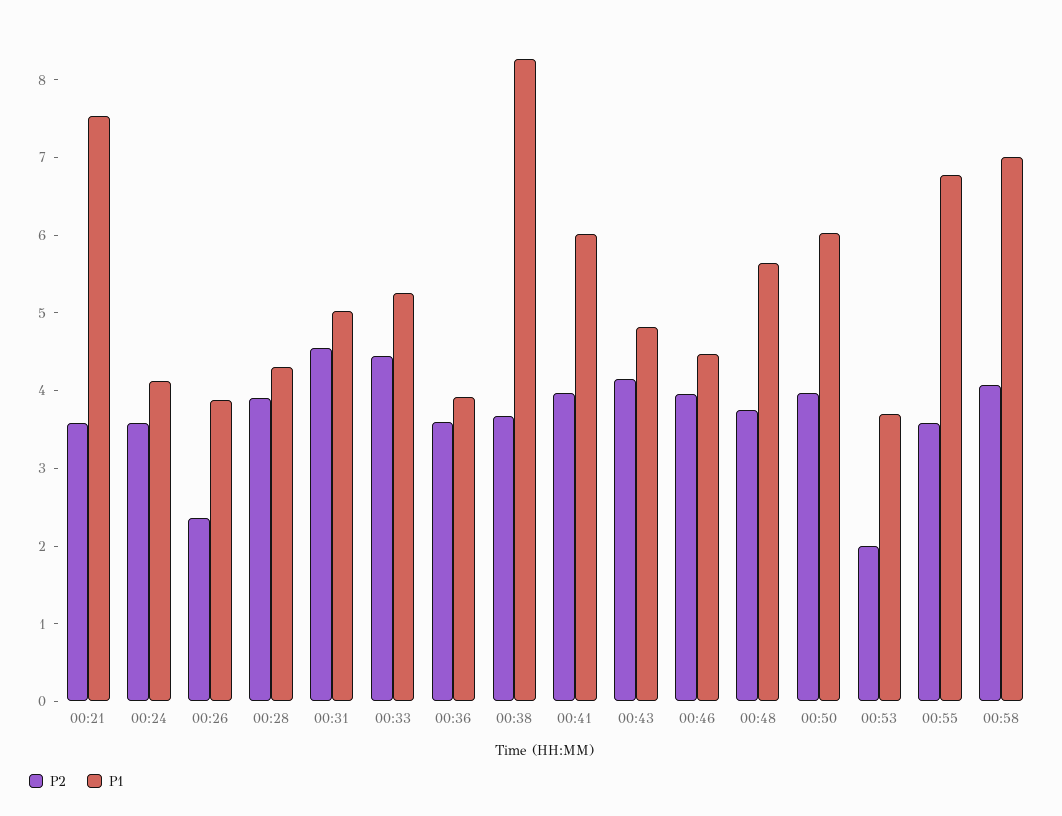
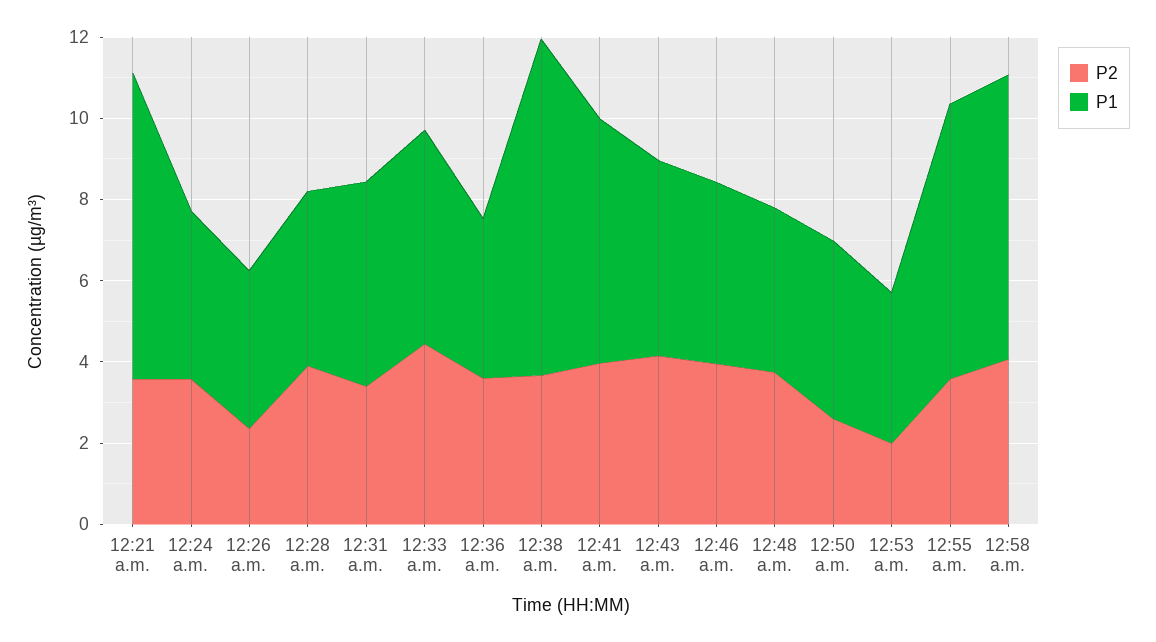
P2, 00:31: 4.6 -> 3.5
P1, 00:48: 5.6 -> 4
P2, 00:50: 4 -> 2.5
P1, 00:50: 6 -> 4.5

